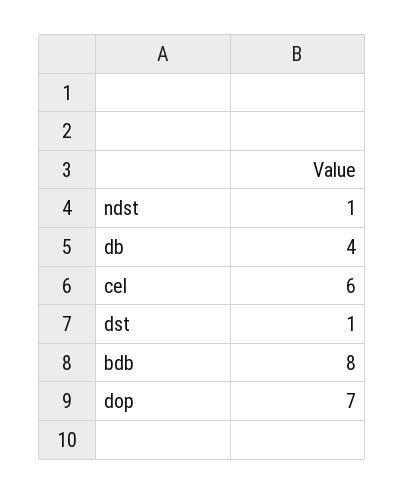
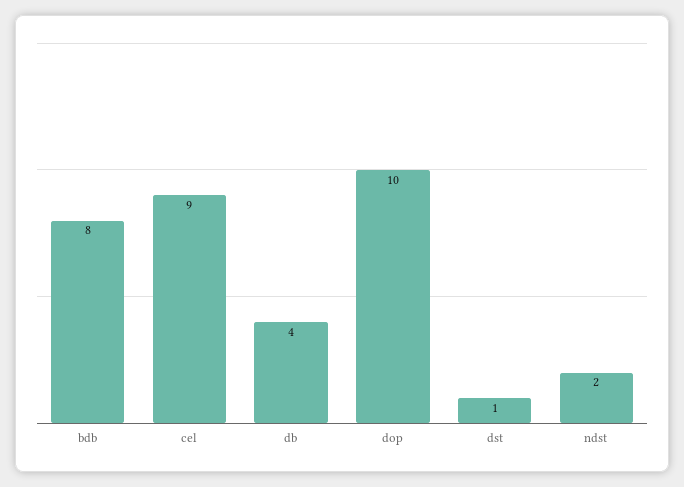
ndst: 1 -> 2
cel: 6 -> 9
dop: 7 -> 10

